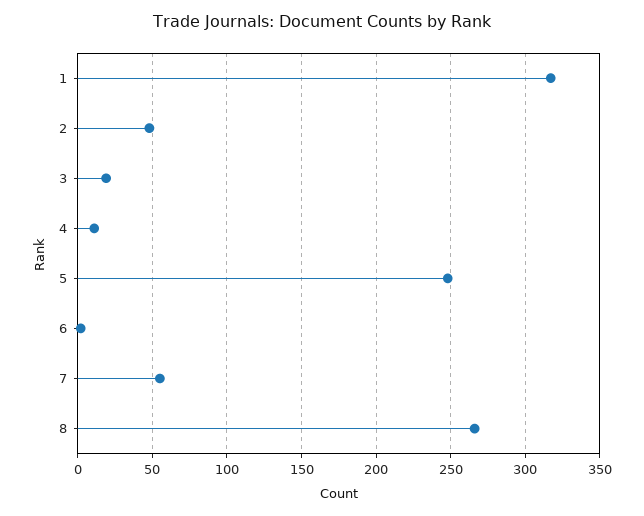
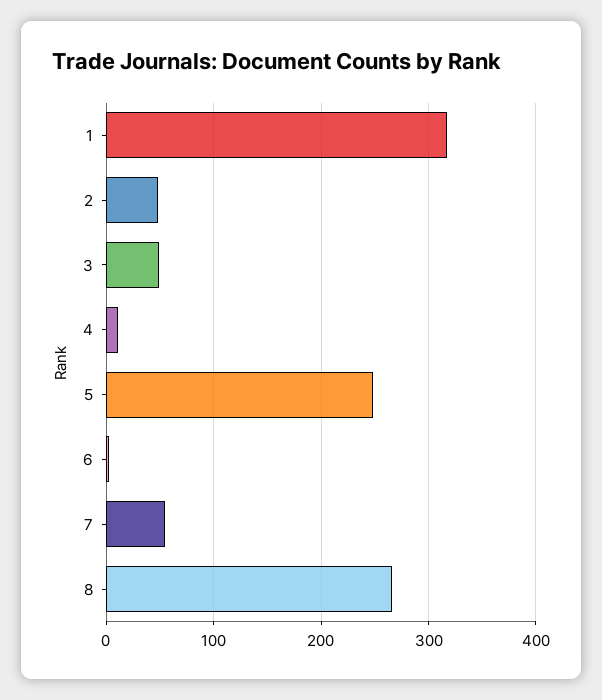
3: 20 -> 50

